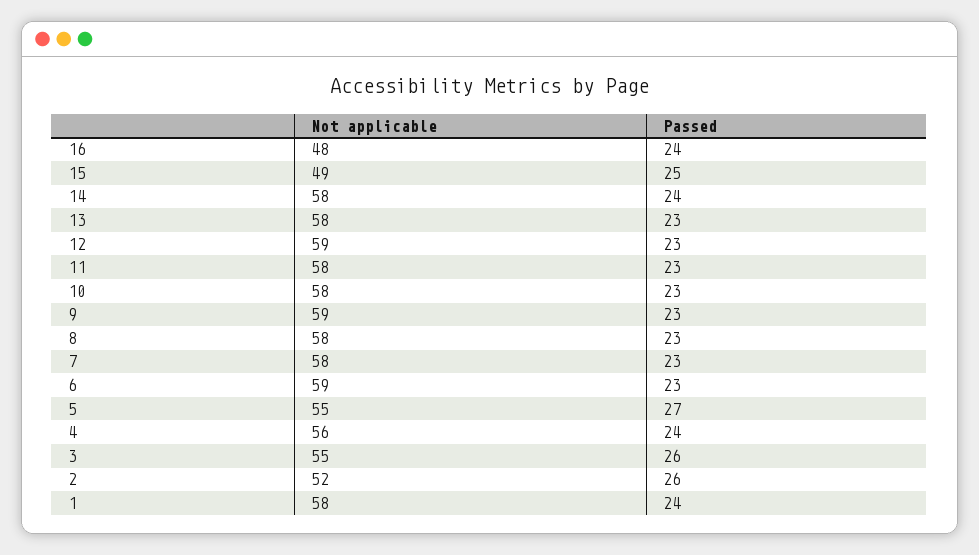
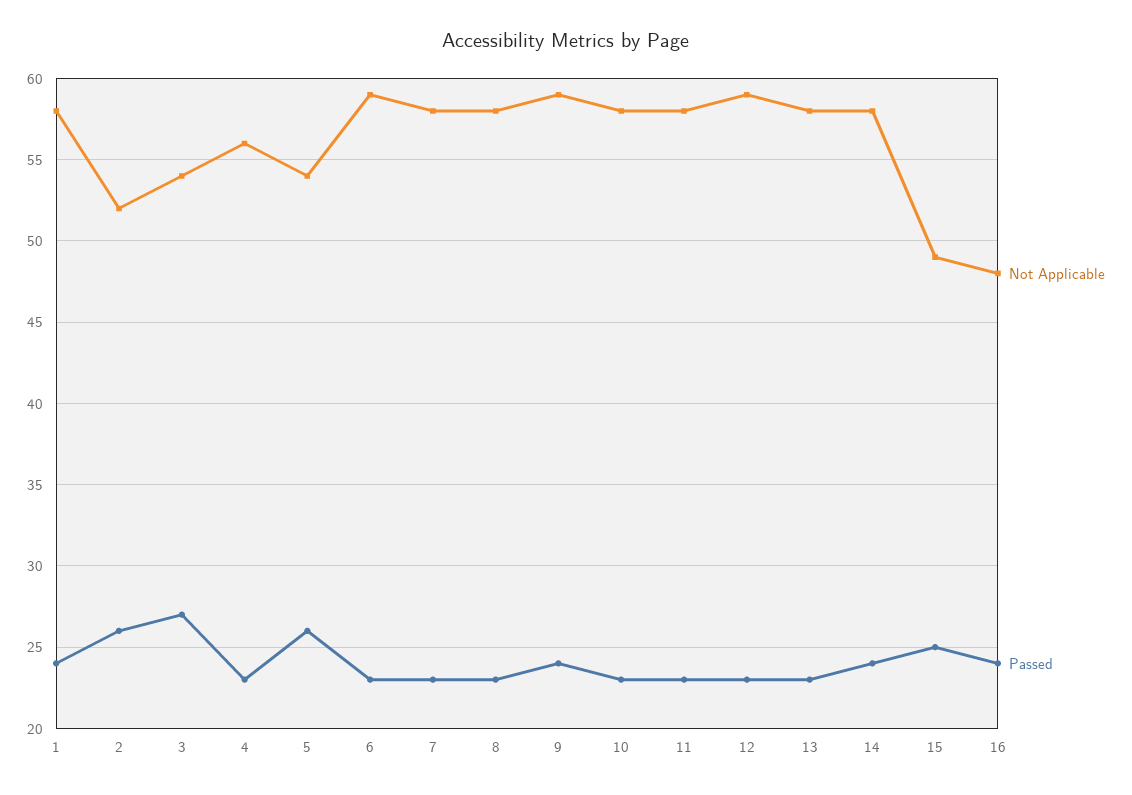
Passed, 9: 23 -> 24
Not applicable, 5: 55 -> 54
Passed, 5: 27 -> 26
Passed, 4: 24 -> 23
Not applicable, 3: 55 -> 54
Passed, 3: 26 -> 27

